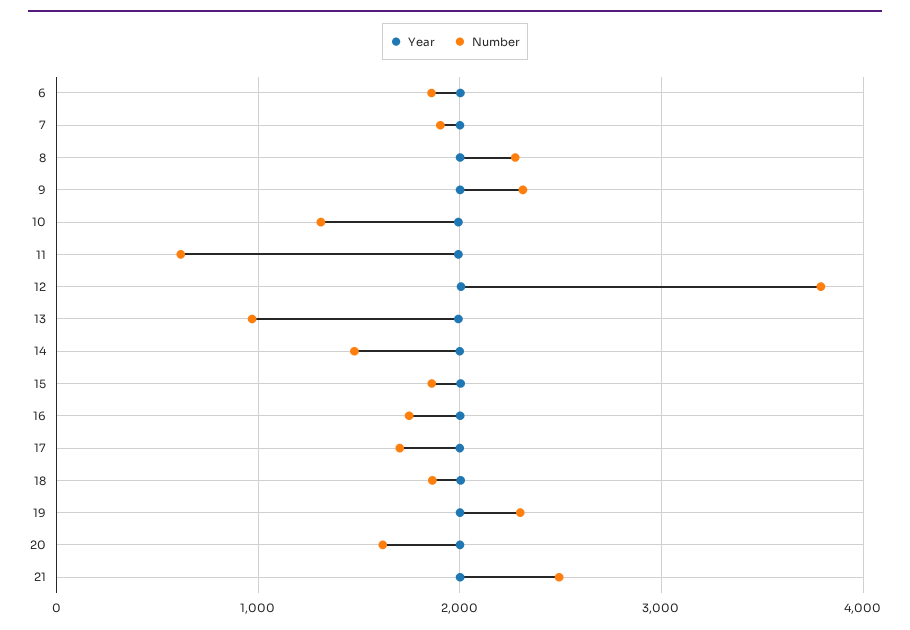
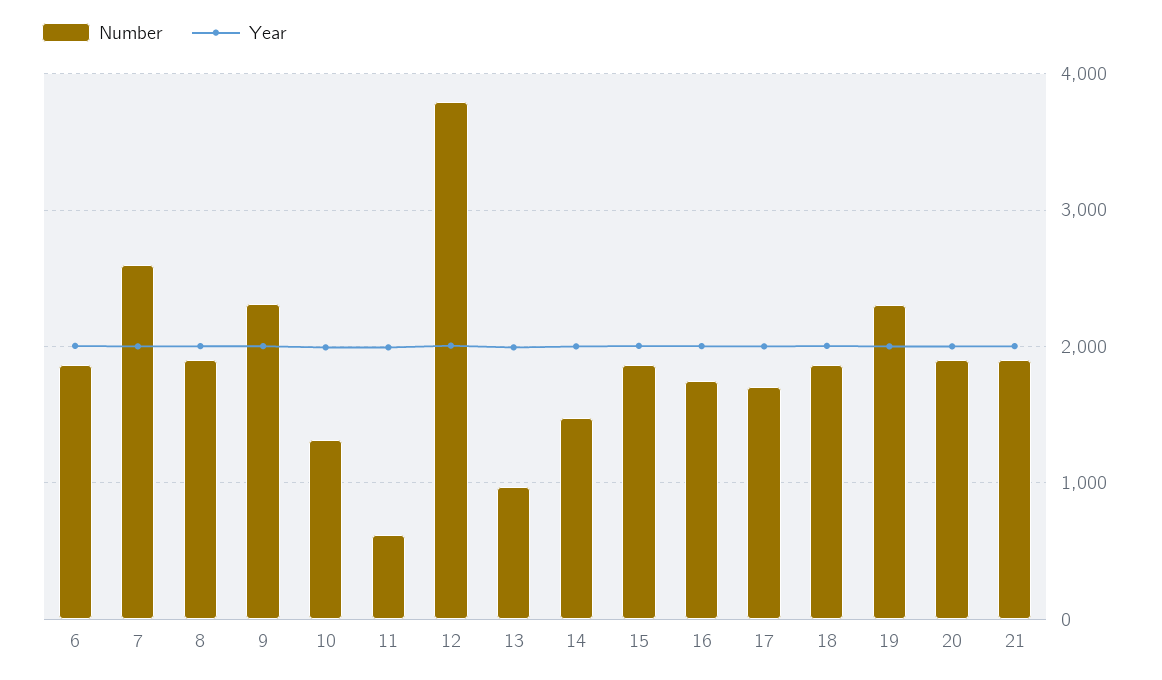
Number, 7: 1900 -> 2600
Number, 8: 2300 -> 1900
Number, 20: 1600 -> 1900
Number, 21: 2500 -> 1900

